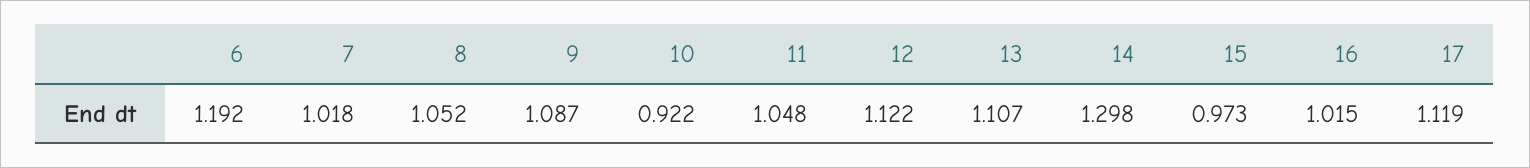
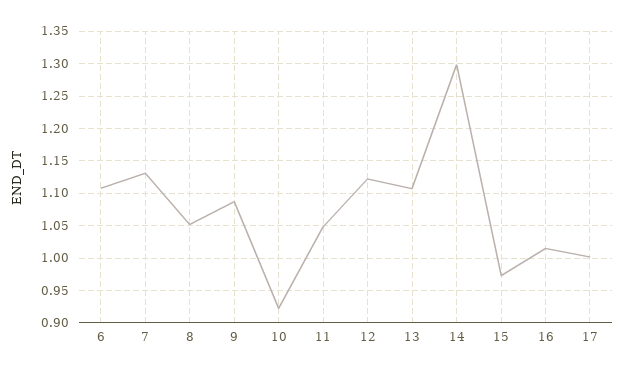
6: 1.192 -> 1.11
7: 1.018 -> 1.13
17: 1.119 -> 1

